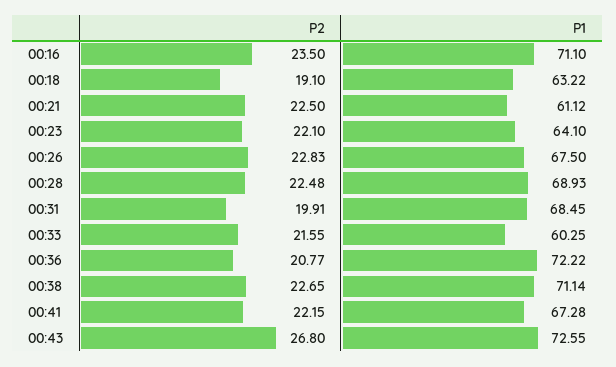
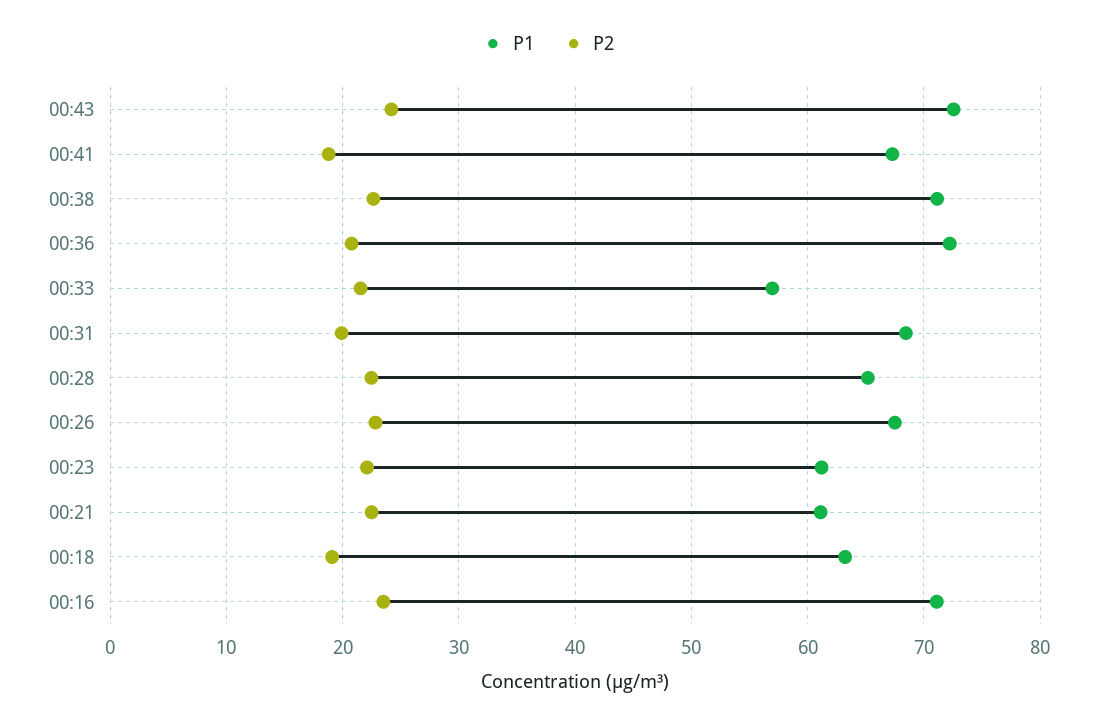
P1, 00:23: 64.1 -> 61
P1, 00:28: 68.93 -> 65
P1, 00:33: 60.25 -> 57
P2, 00:41: 22.15 -> 19
P2, 00:43: 26.8 -> 24

